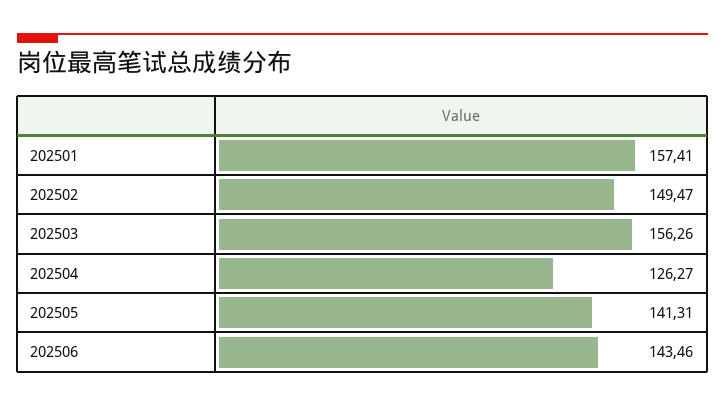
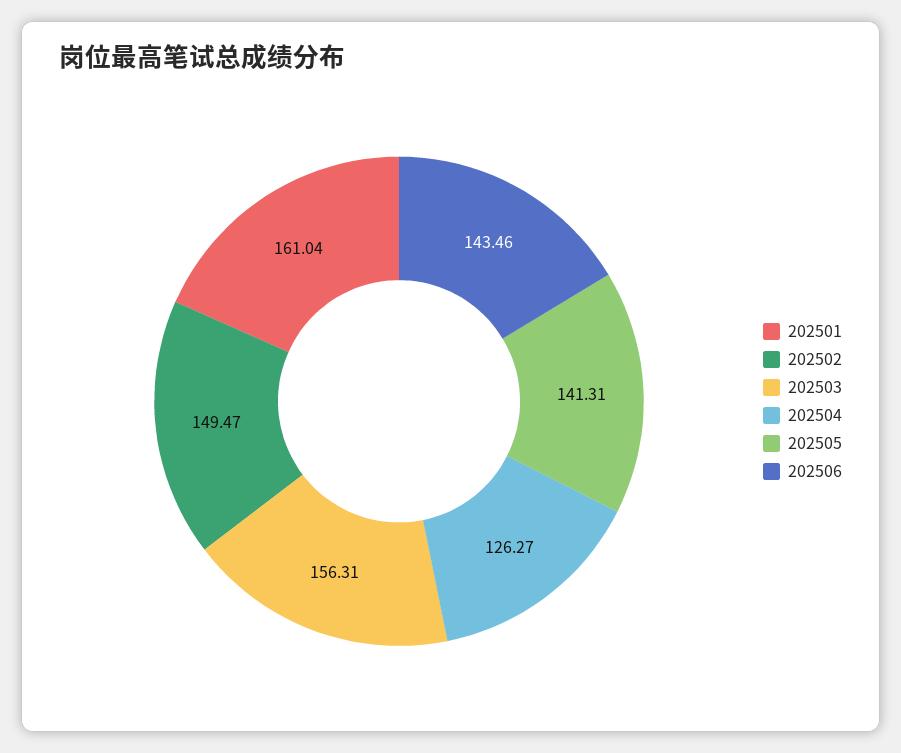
202501: 157.41 -> 161.04
202503: 156.26 -> 156.31

